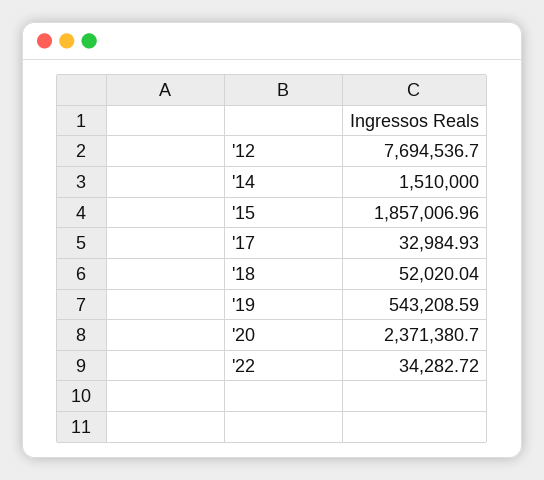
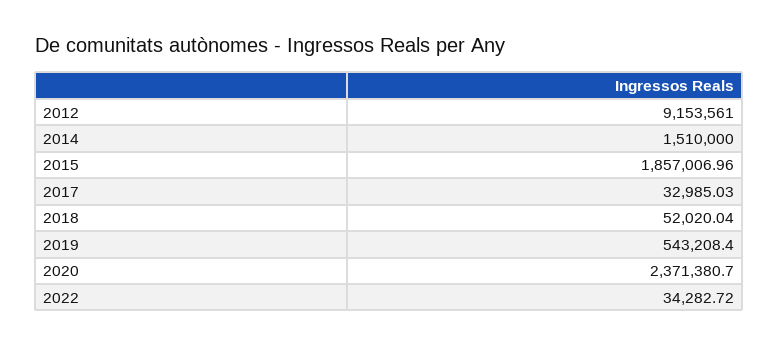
'12: 7694536.7 -> 9153561
'17: 32984.93 -> 32985.03
'19: 543208.59 -> 543208.4

